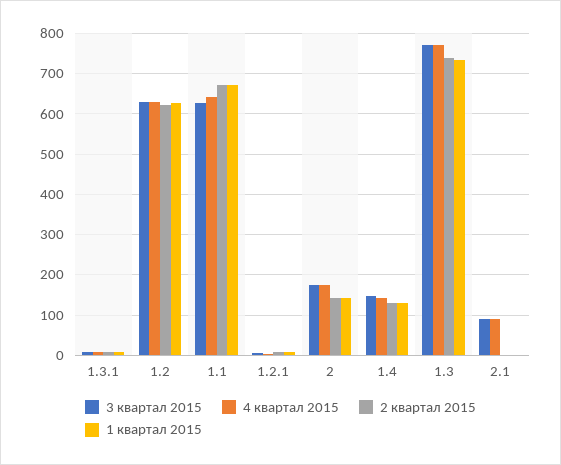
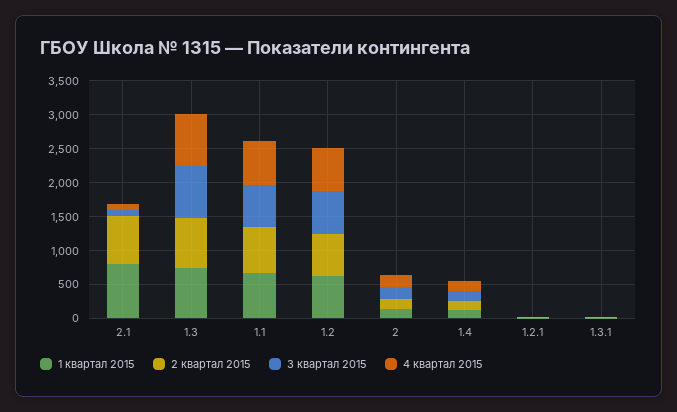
2 квартал 2015, 2.1: 0 -> 750
1 квартал 2015, 2.1: 0 -> 750

